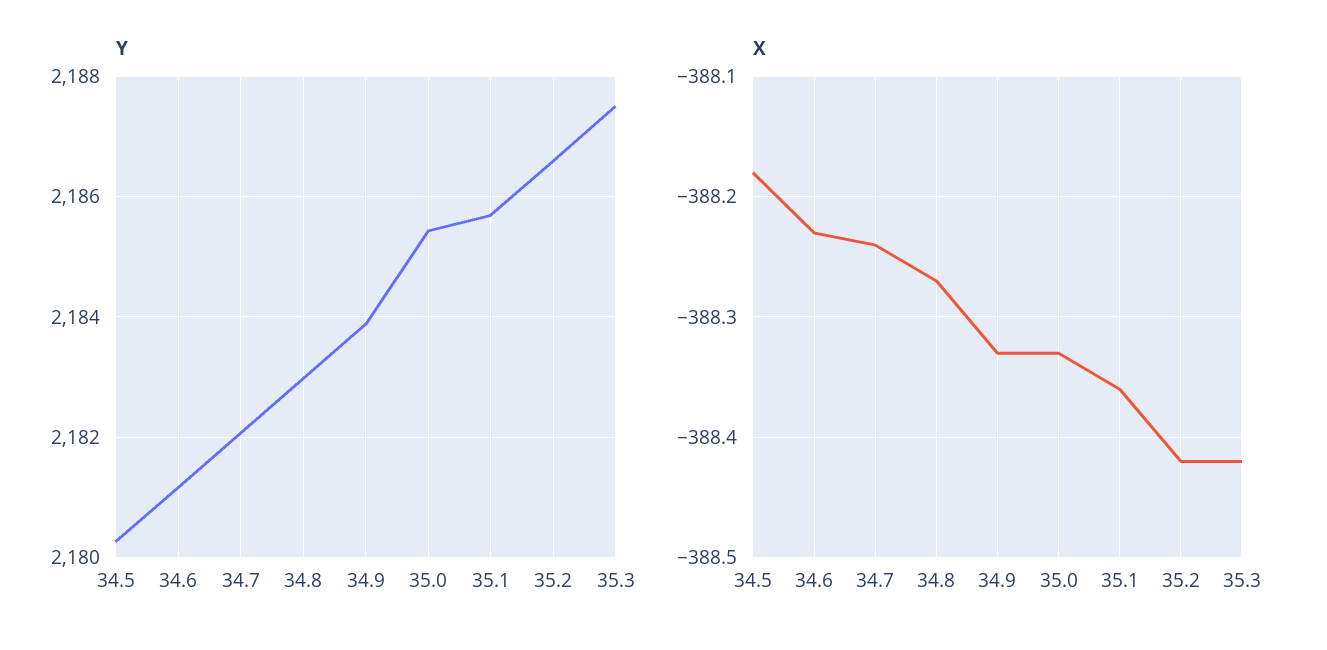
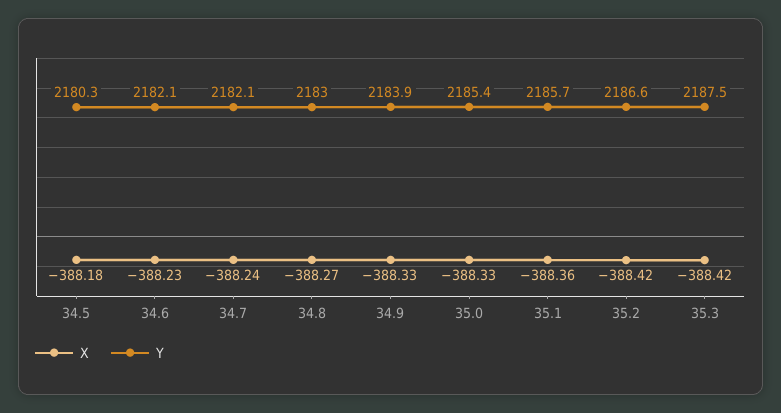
Y, 34.6: 2181.2 -> 2182.1

